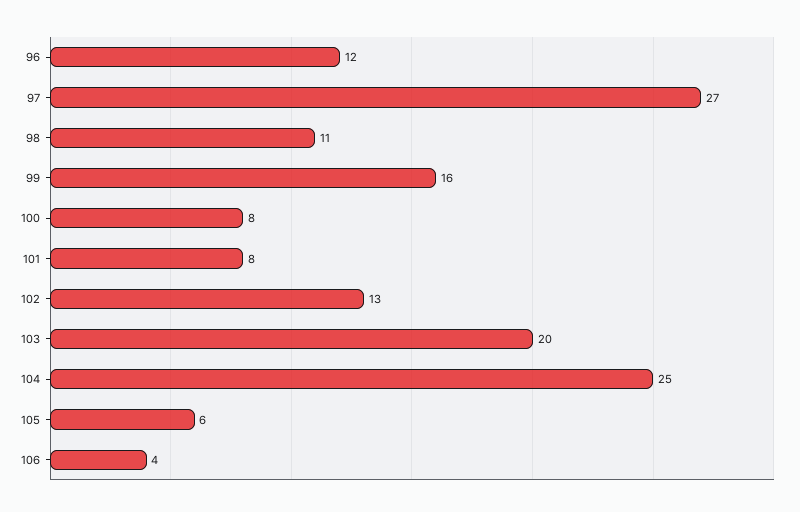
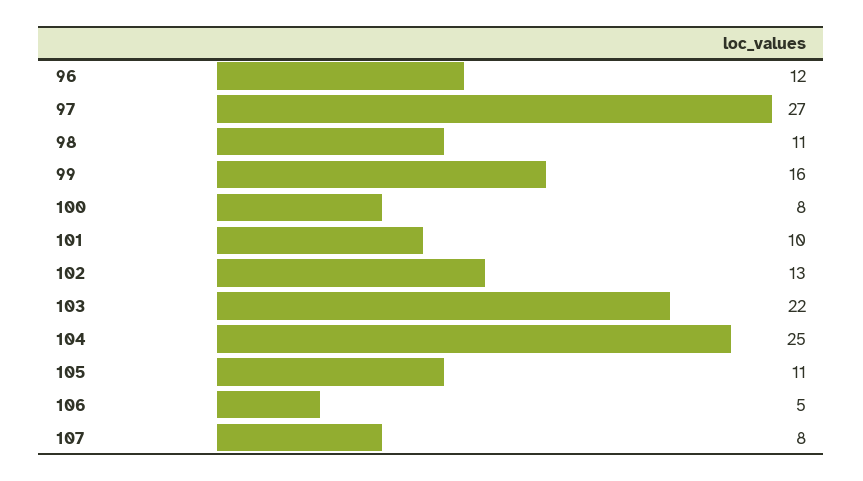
101: 8 -> 10
103: 20 -> 22
105: 6 -> 11
106: 4 -> 5
107: none -> 8

